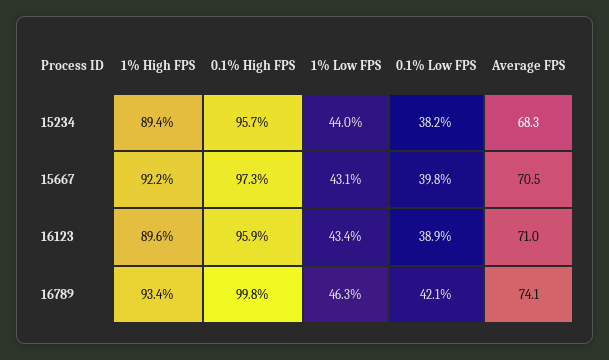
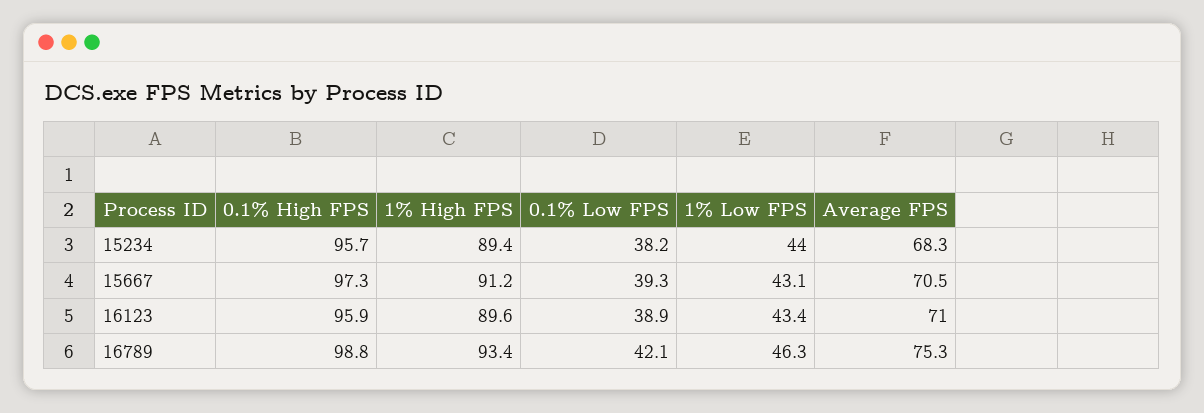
1% High FPS, 15667: 92.2 -> 91.2
0.1% Low FPS, 15667: 39.8 -> 39.3
0.1% High FPS, 16789: 99.8 -> 98.8
Average FPS, 16789: 74.1 -> 75.3

